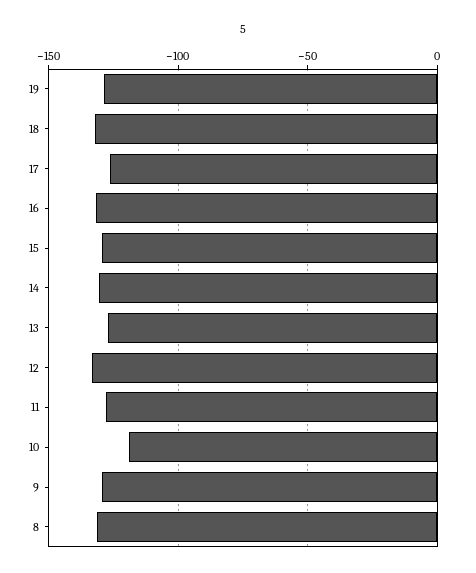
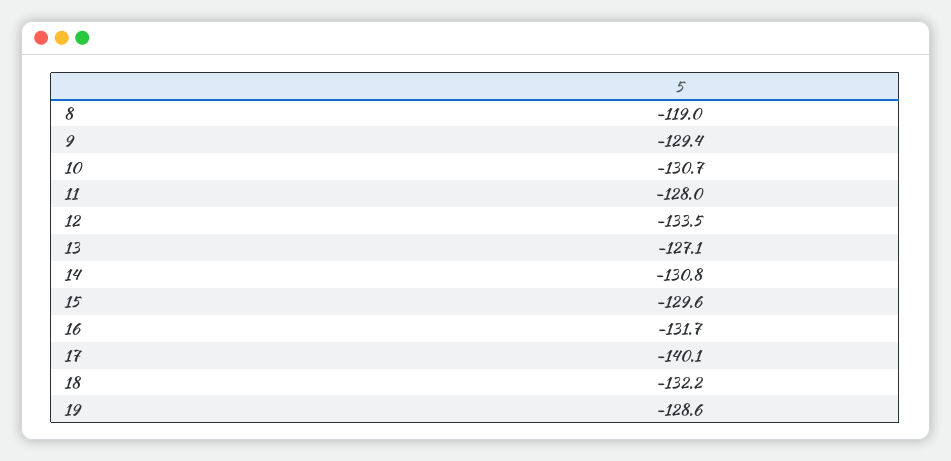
17: -125 -> -140.1
10: -120 -> -130.7
8: -130 -> -119

